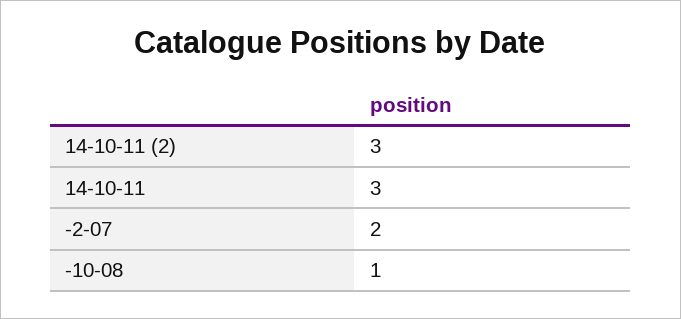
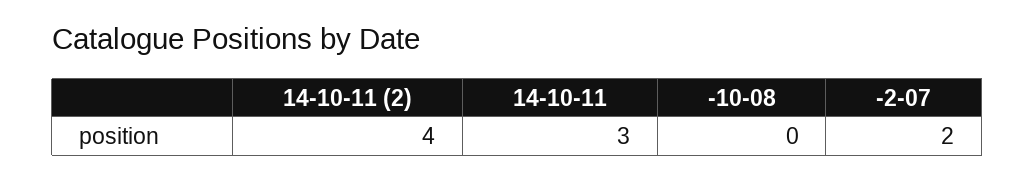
14-10-11 (2): 3 -> 4
-10-08: 1 -> 0

